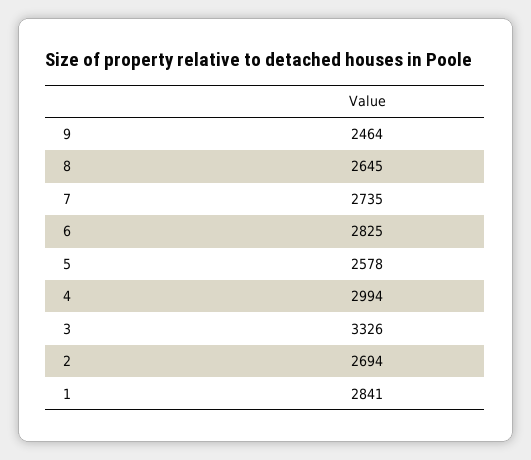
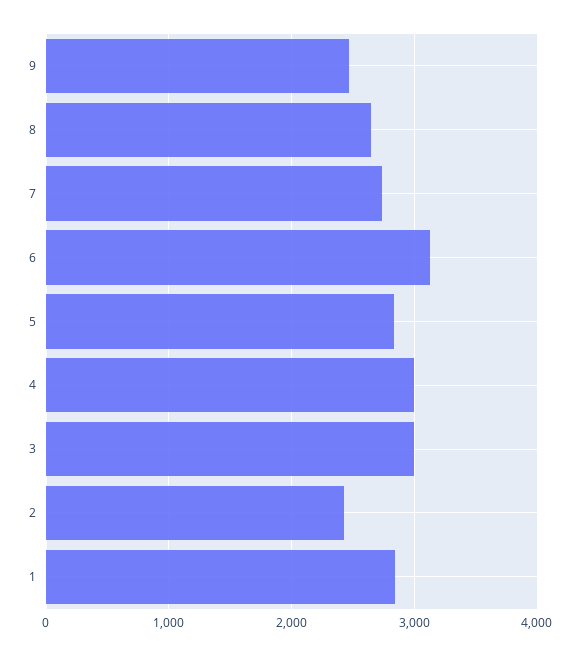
6: 2825 -> 3100
5: 2578 -> 2800
3: 3326 -> 3000
2: 2694 -> 2400

